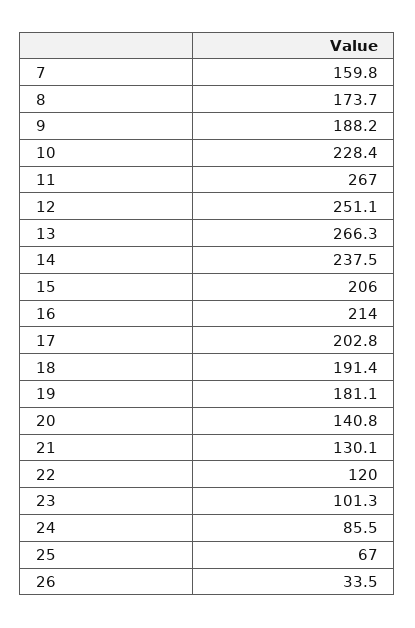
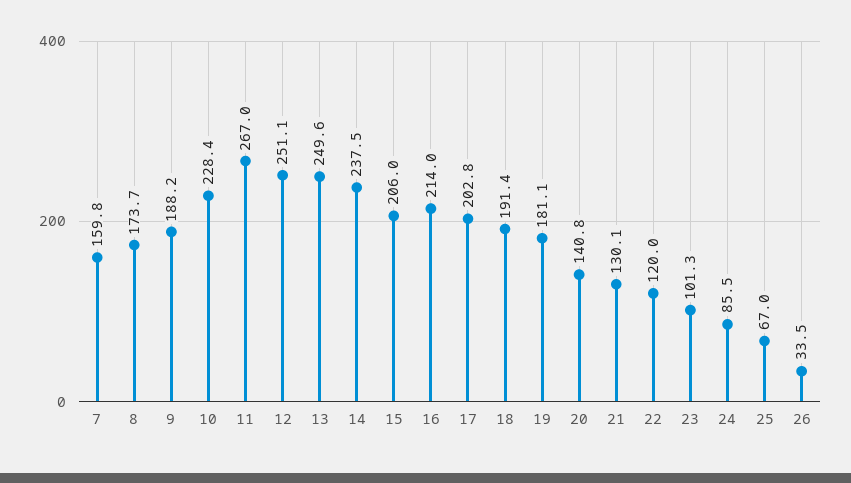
13: 266.3 -> 249.6

